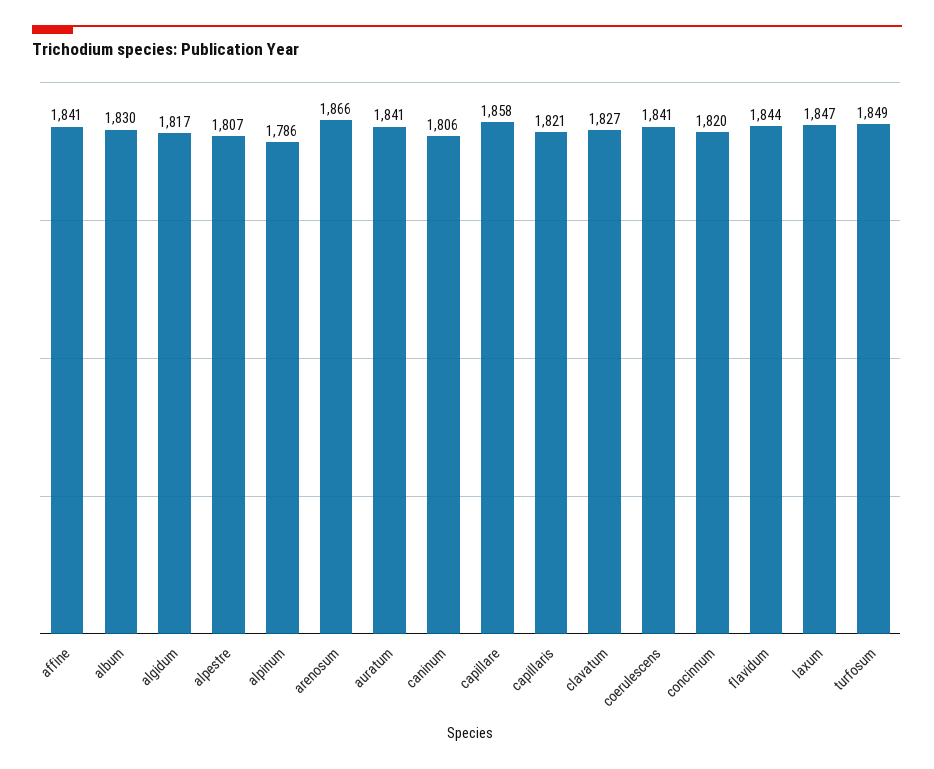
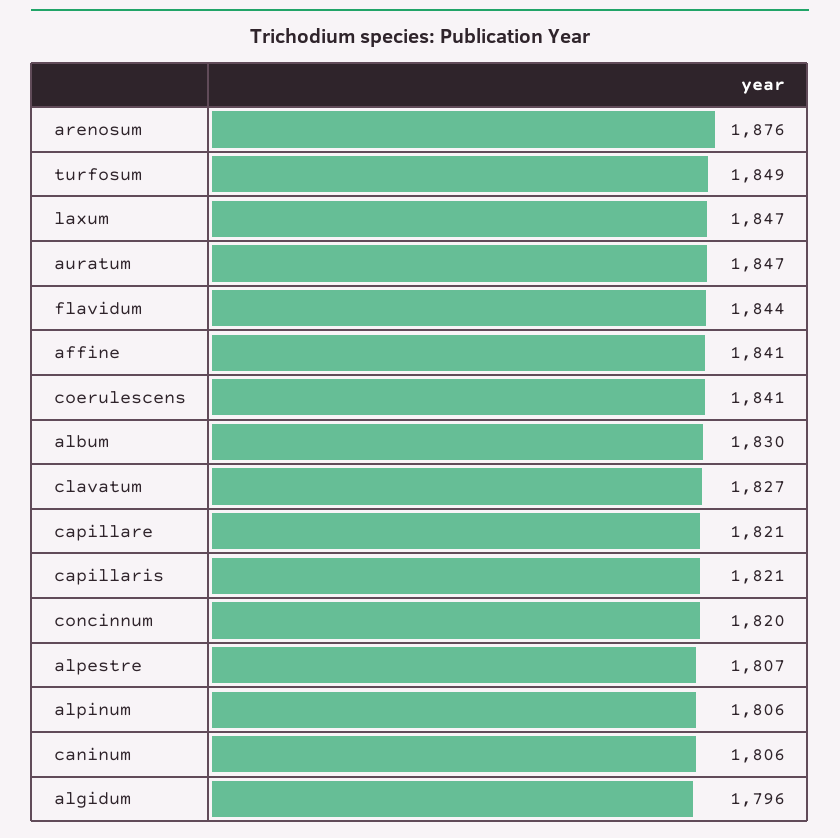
algidum: 1817 -> 1796
alpinum: 1786 -> 1806
arenosum: 1866 -> 1876
auratum: 1841 -> 1847
capillare: 1858 -> 1821

